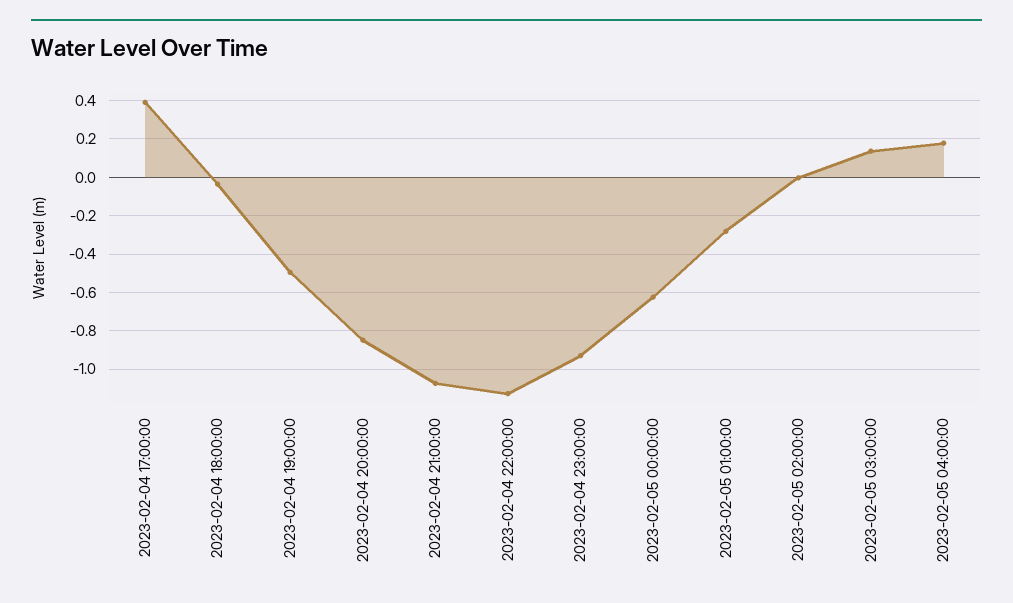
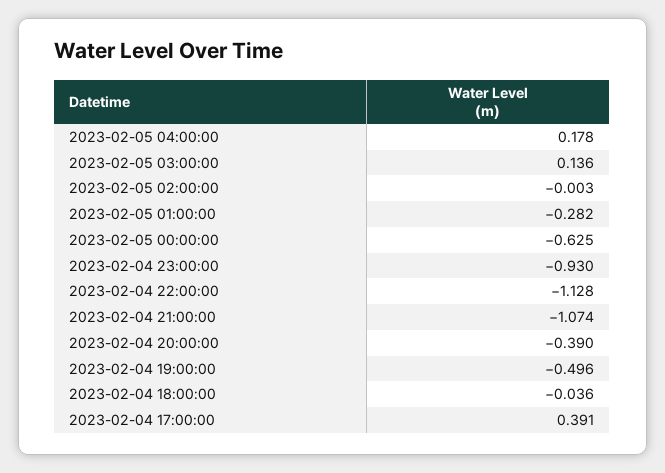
2023-02-04 20:00:00: -0.85 -> -0.39

